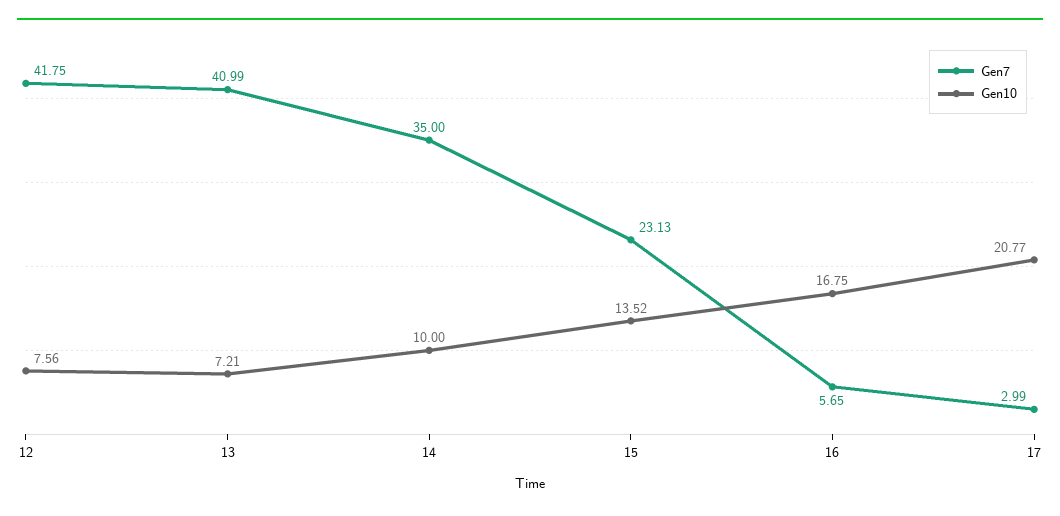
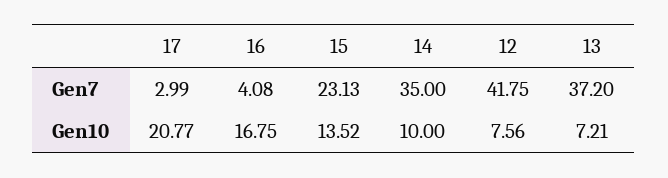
Gen7, 13: 40.99 -> 37.2
Gen7, 16: 5.65 -> 4.08

